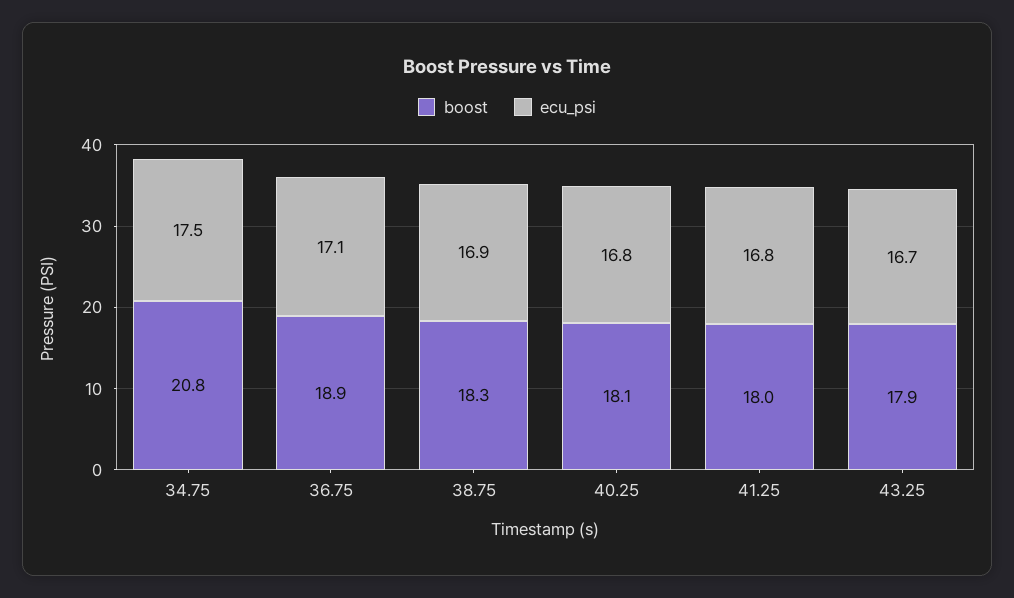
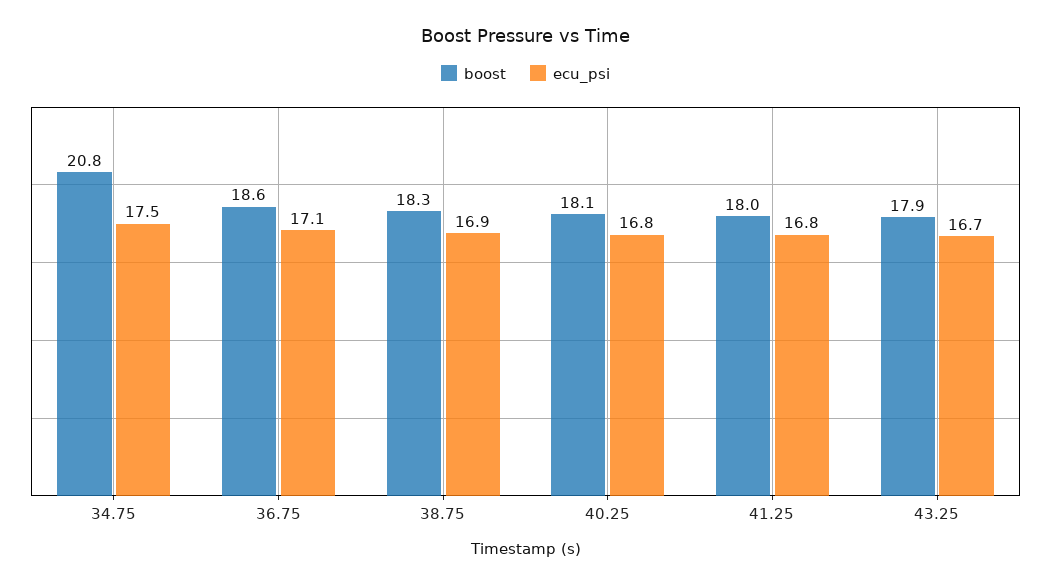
boost, 36.75: 18.9 -> 18.6

